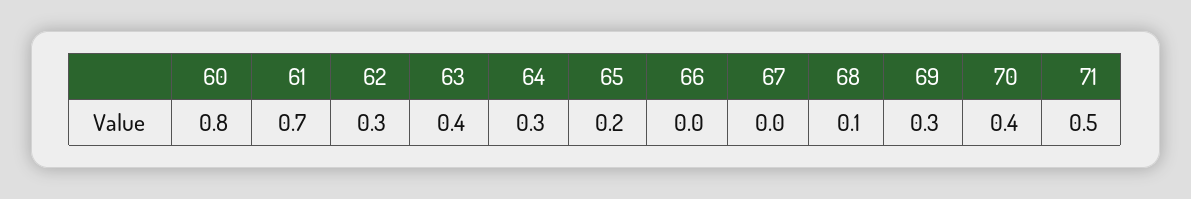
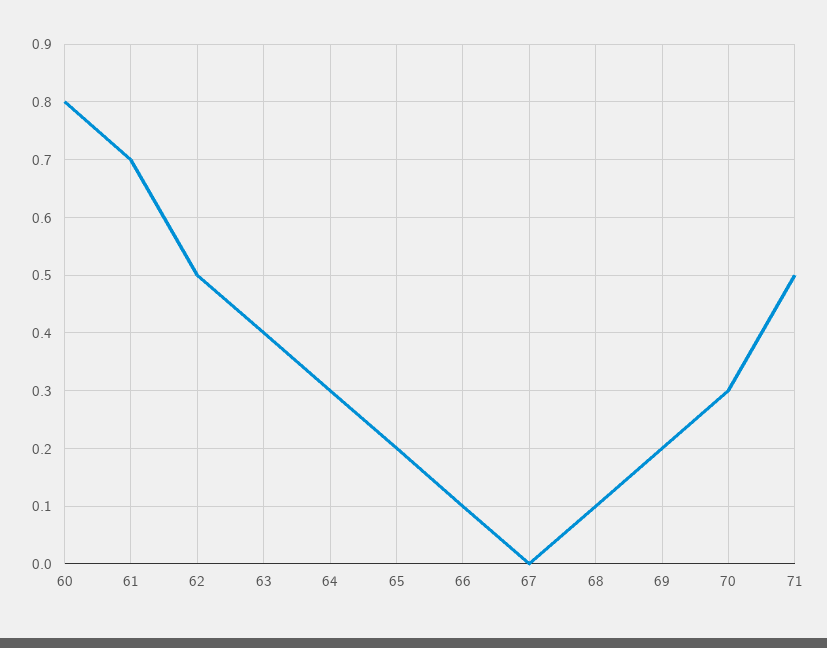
62: 0.3 -> 0.5
66: 0 -> 0.1
69: 0.3 -> 0.2
70: 0.4 -> 0.3

